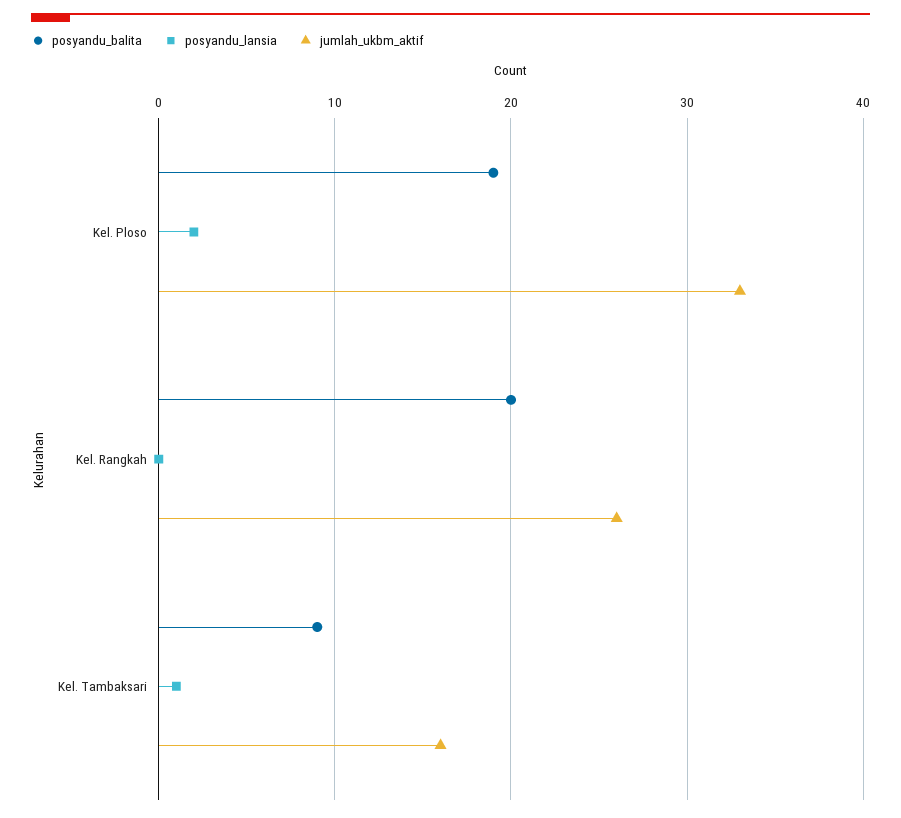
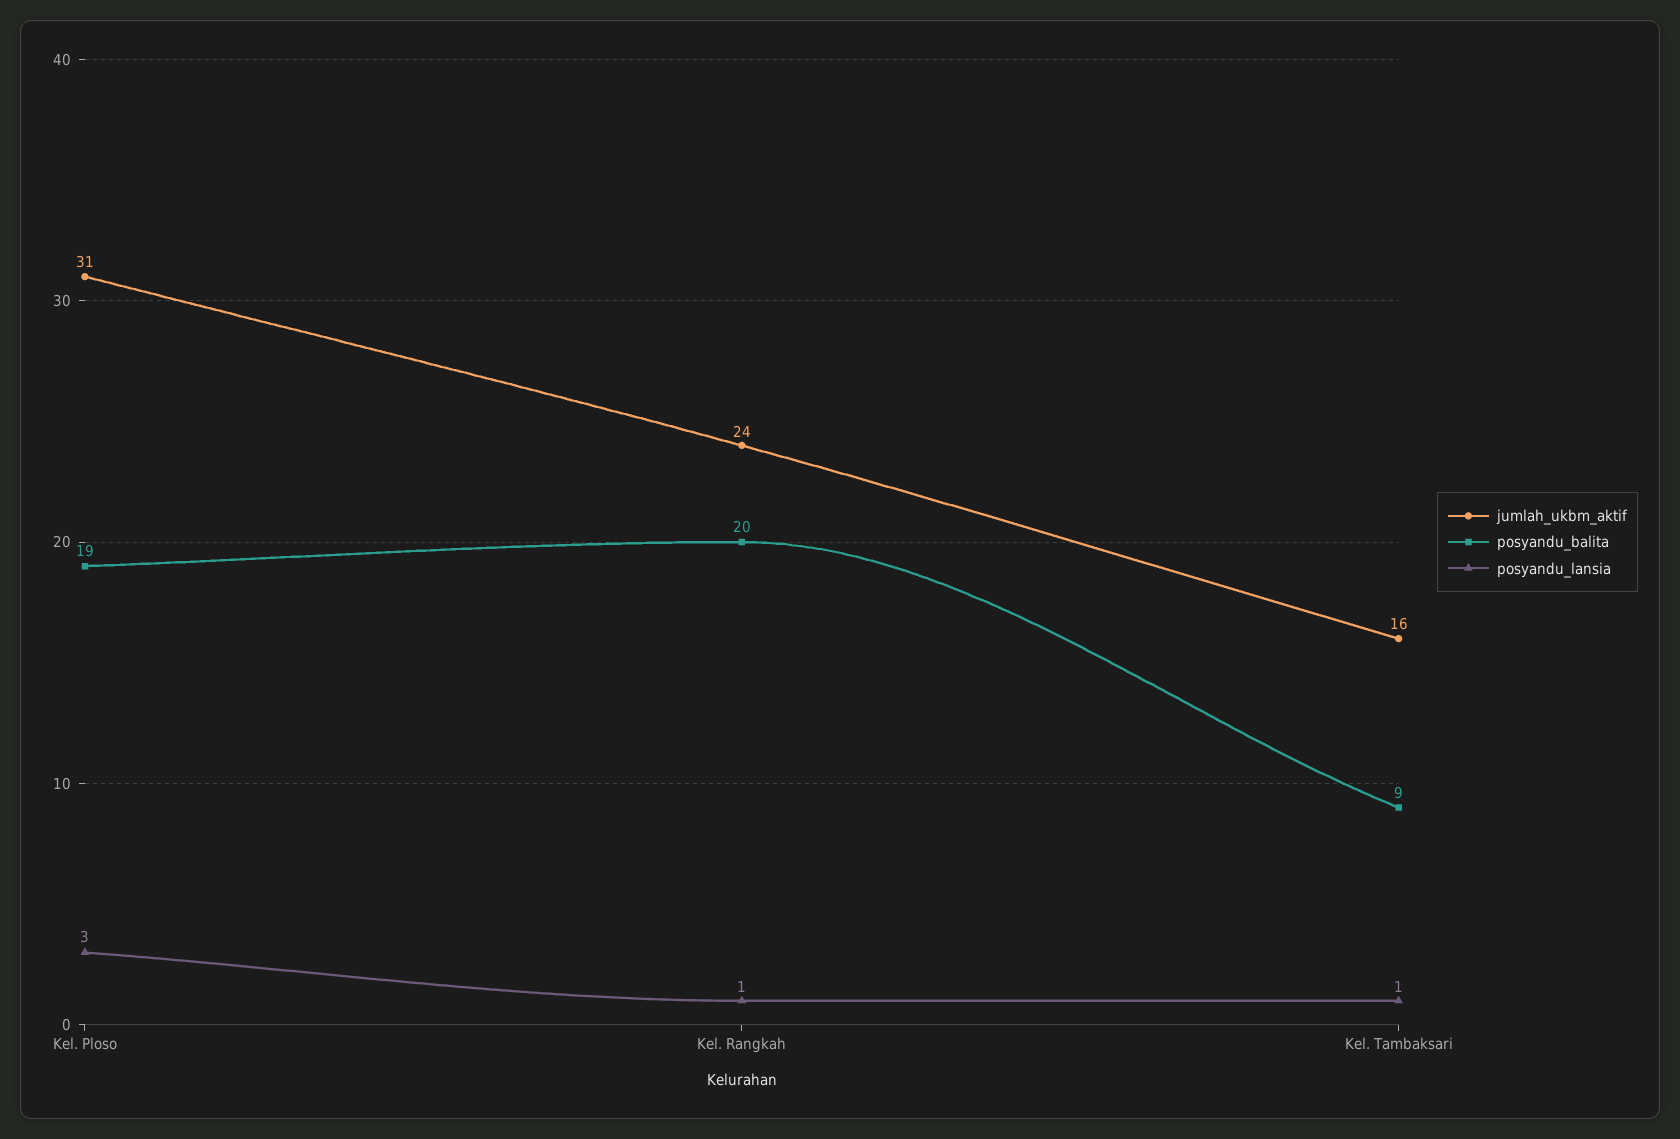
posyandu_lansia, Kel. Ploso: 2 -> 3
jumlah_ukbm_aktif, Kel. Ploso: 33 -> 31
posyandu_lansia, Kel. Rangkah: 0 -> 1
jumlah_ukbm_aktif, Kel. Rangkah: 26 -> 24

